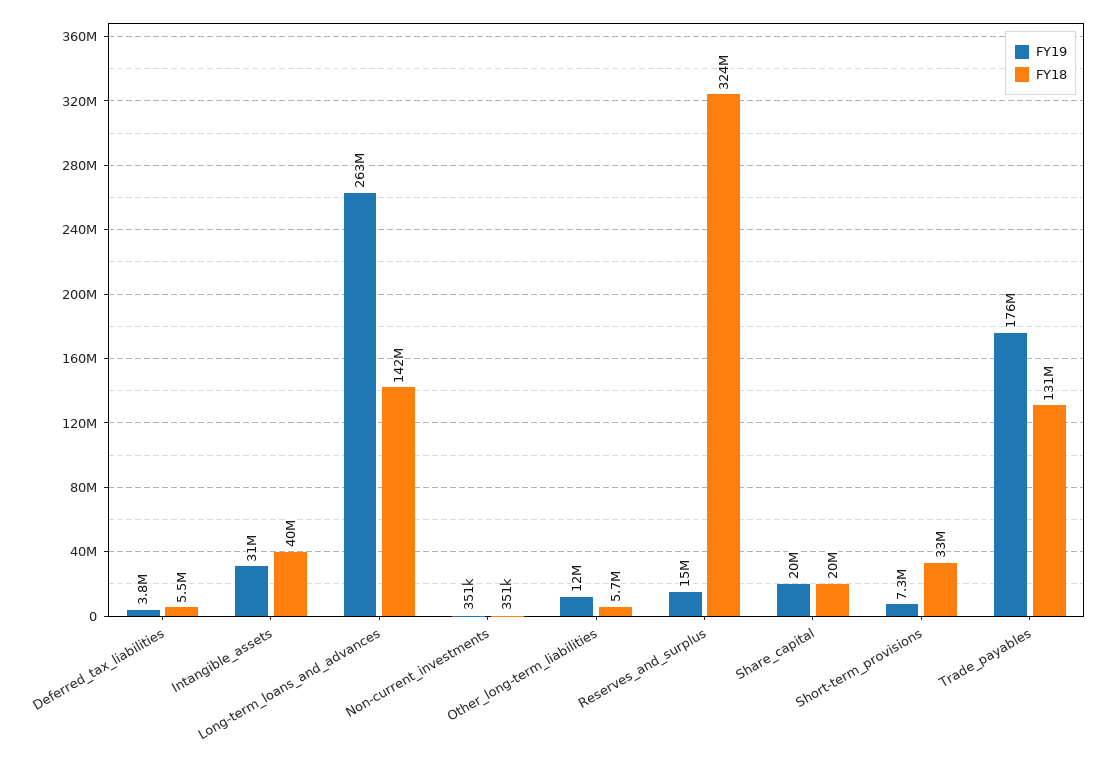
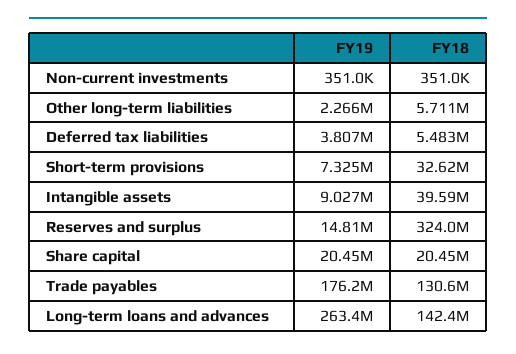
FY19, Intangible_assets: 31000000 -> 9027000
FY19, Other_long-term_liabilities: 12000000 -> 2266000

